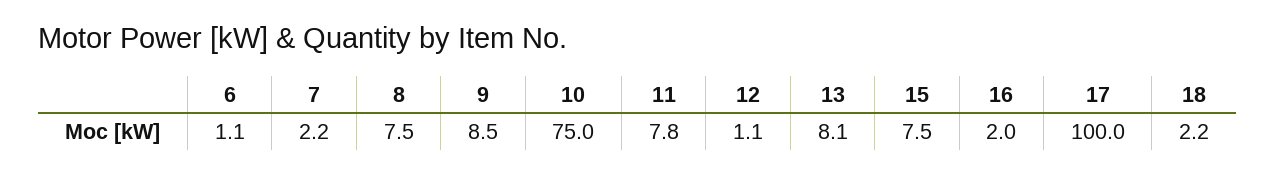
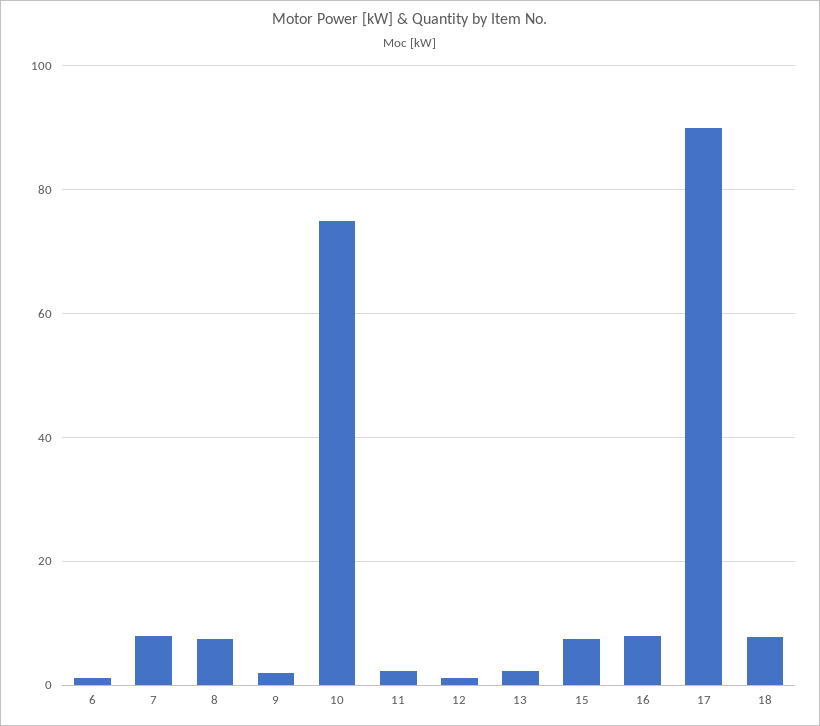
7: 2.2 -> 8
9: 8.5 -> 2
11: 7.8 -> 2
13: 8.1 -> 2
16: 2 -> 8
17: 100 -> 90
18: 2.2 -> 8

